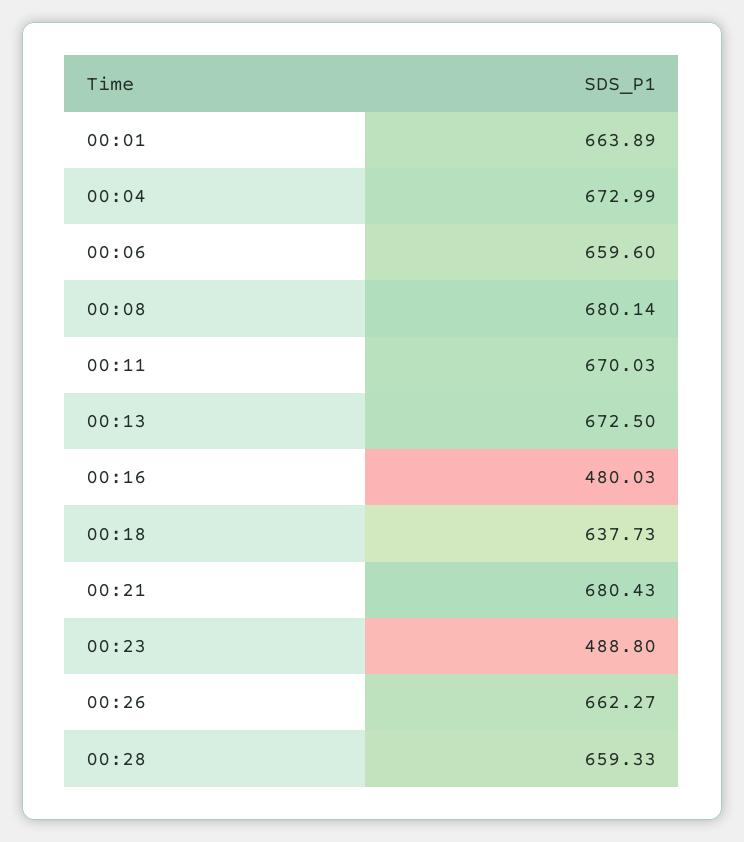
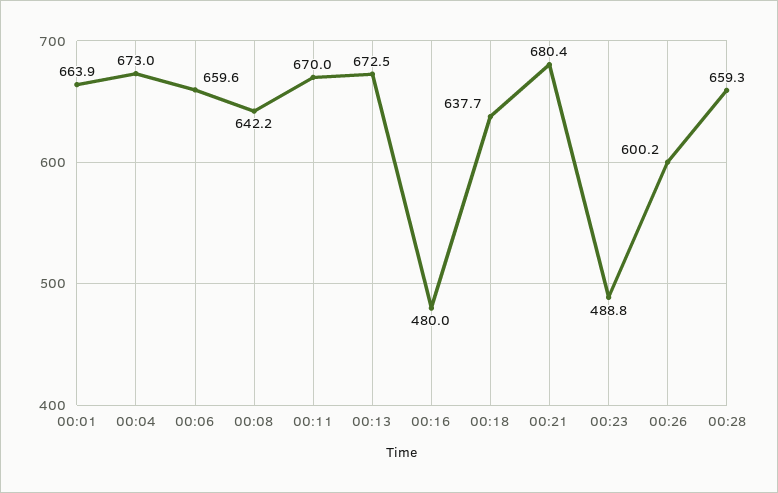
00:08: 680.14 -> 642.2
00:26: 662.27 -> 600.2

